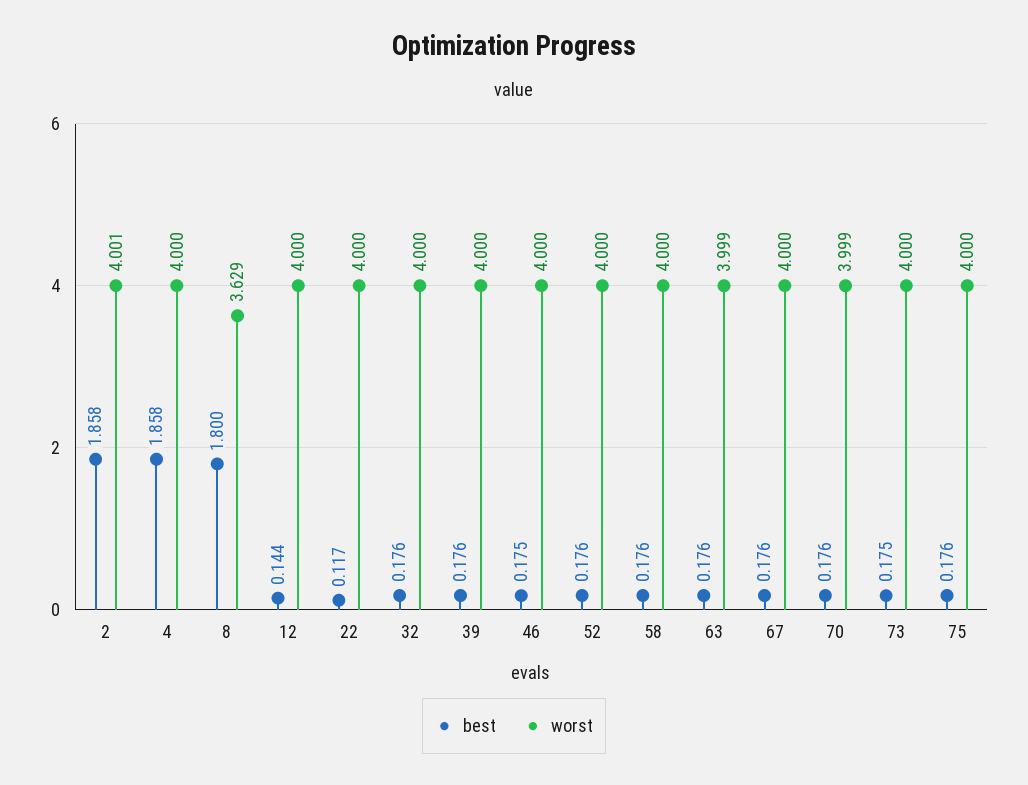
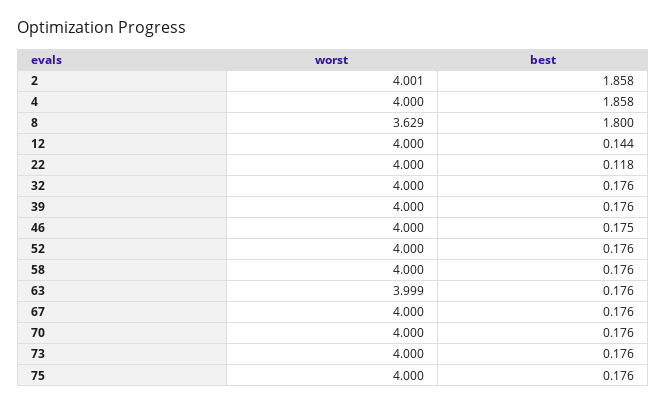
best, 22: 0.117 -> 0.118
worst, 70: 3.999 -> 4
best, 73: 0.175 -> 0.176

